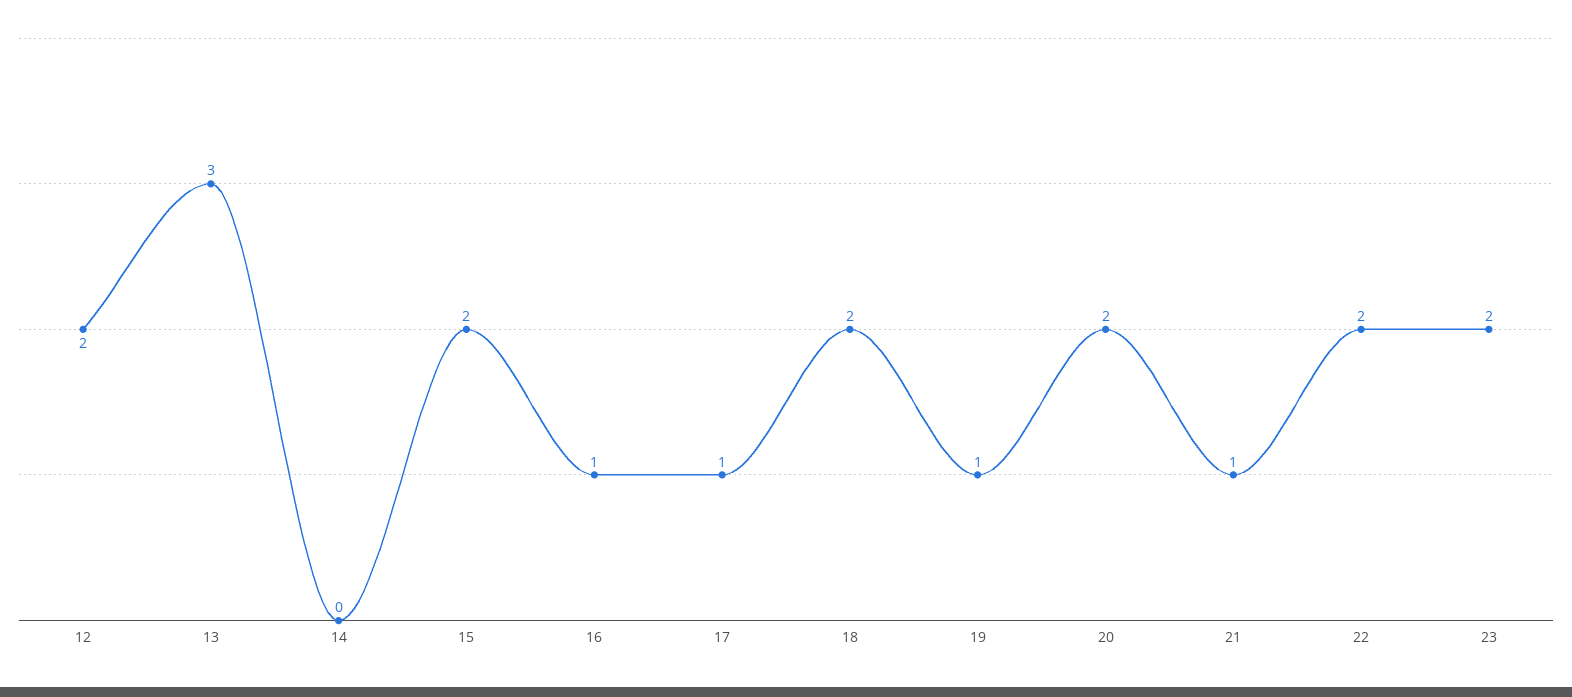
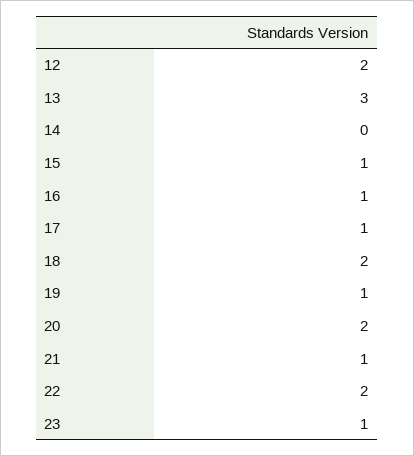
15: 2 -> 1
23: 2 -> 1

